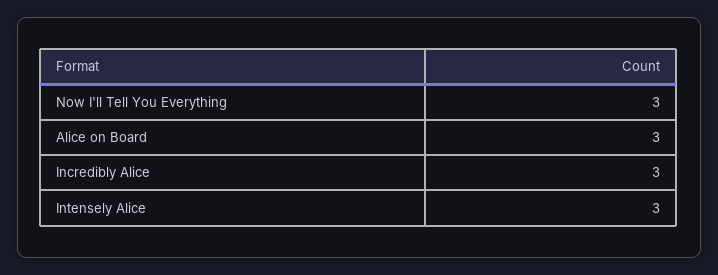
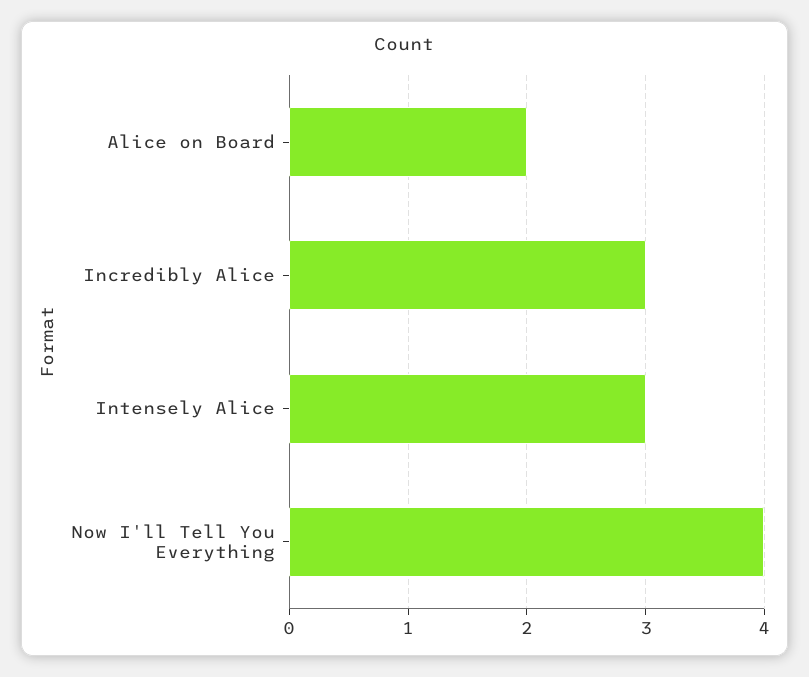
Now I'll Tell You Everything: 3 -> 4
Alice on Board: 3 -> 2

